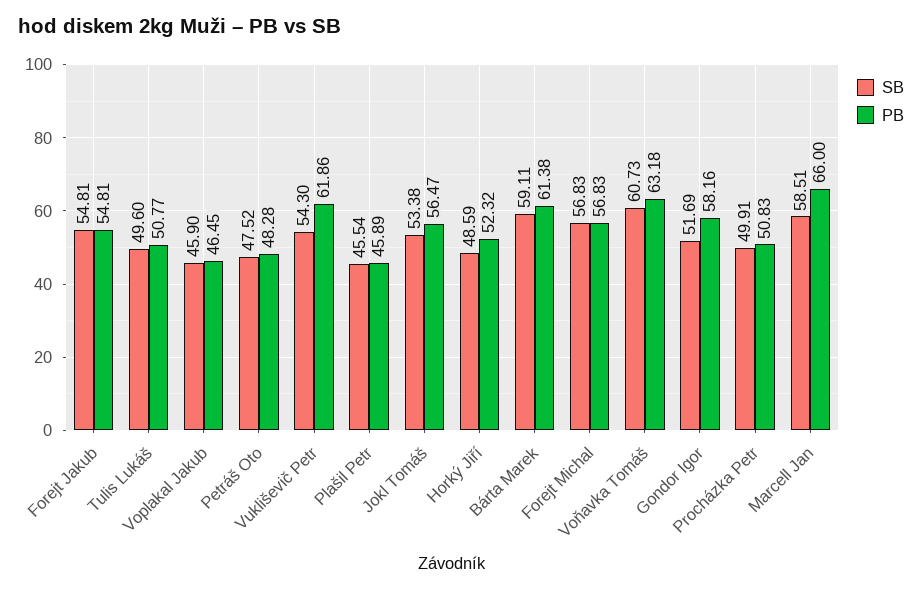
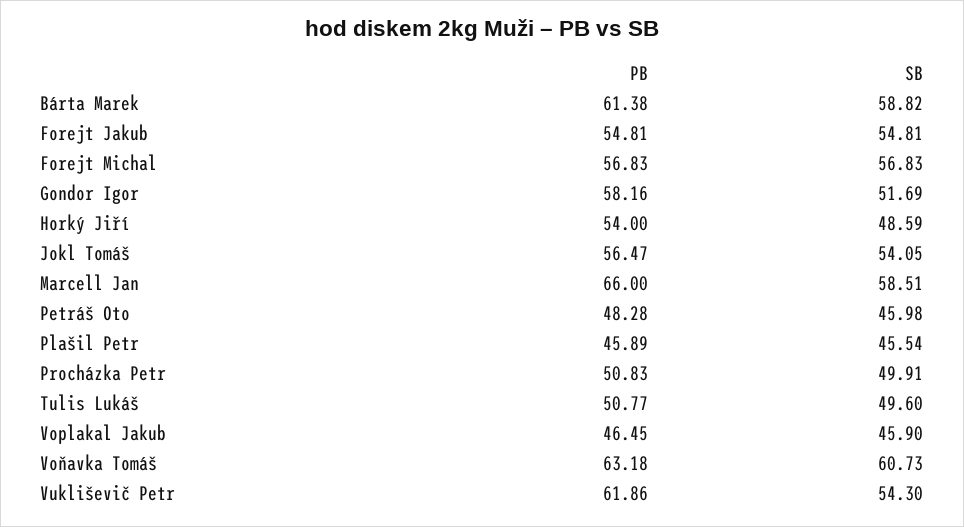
SB, Petráš Oto: 47.52 -> 45.98
SB, Jokl Tomáš: 53.38 -> 54.05
PB, Horký Jiří: 52.32 -> 54
SB, Bárta Marek: 59.11 -> 58.82

